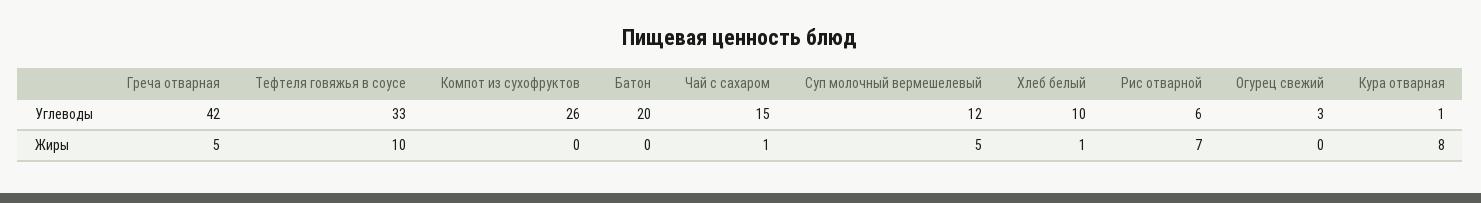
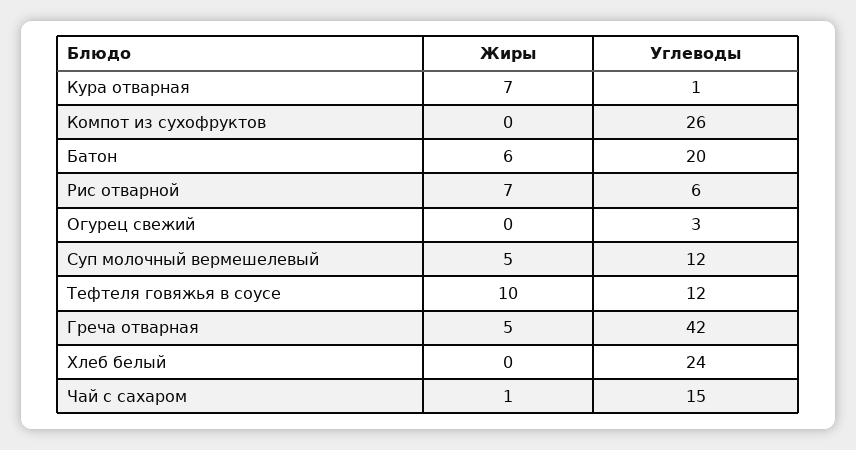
Тефтеля говяжья в соусе, Углеводы: 33 -> 12
Хлеб белый, Углеводы: 10 -> 24
Батон, Жиры: 0 -> 6
Хлеб белый, Жиры: 1 -> 0
Кура отварная, Жиры: 8 -> 7

